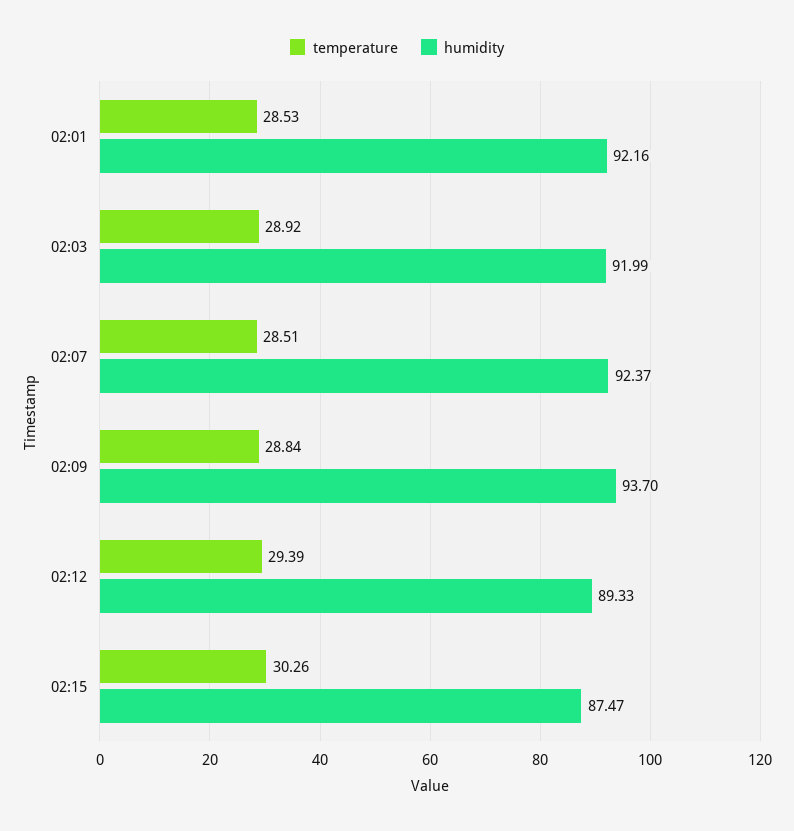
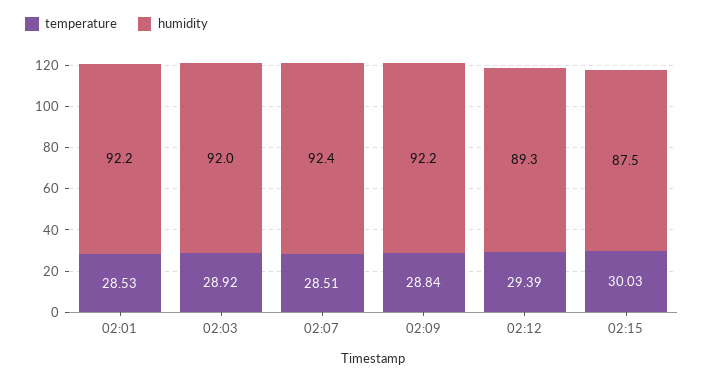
humidity, 02:09: 93.7 -> 92.2
temperature, 02:15: 30.26 -> 30.03

